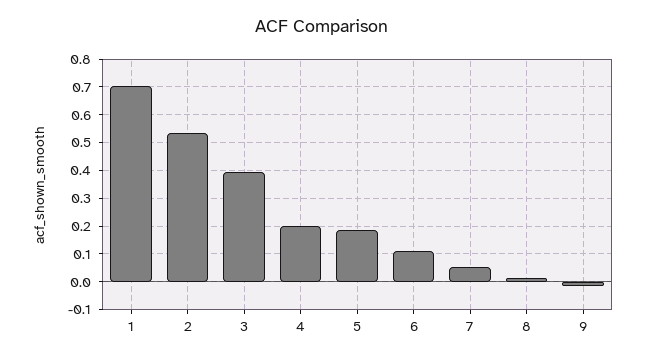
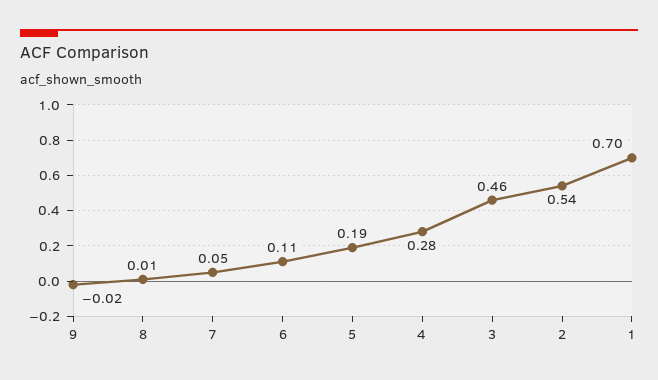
3: 0.4 -> 0.46
4: 0.2 -> 0.28

